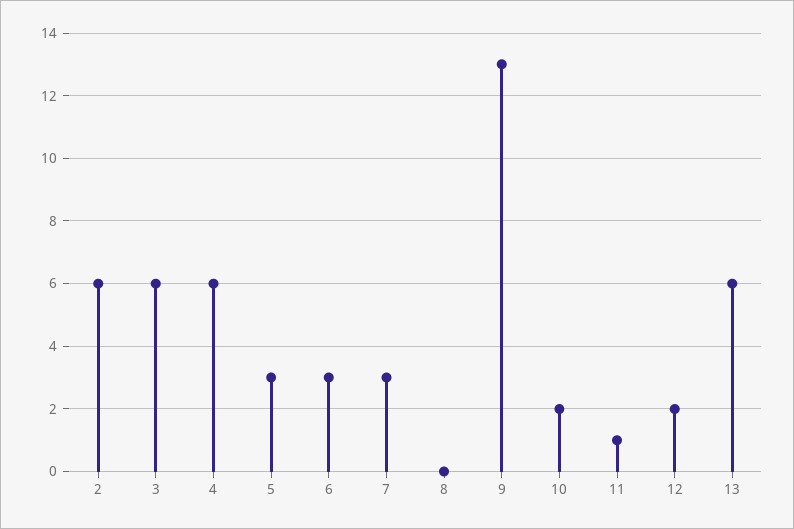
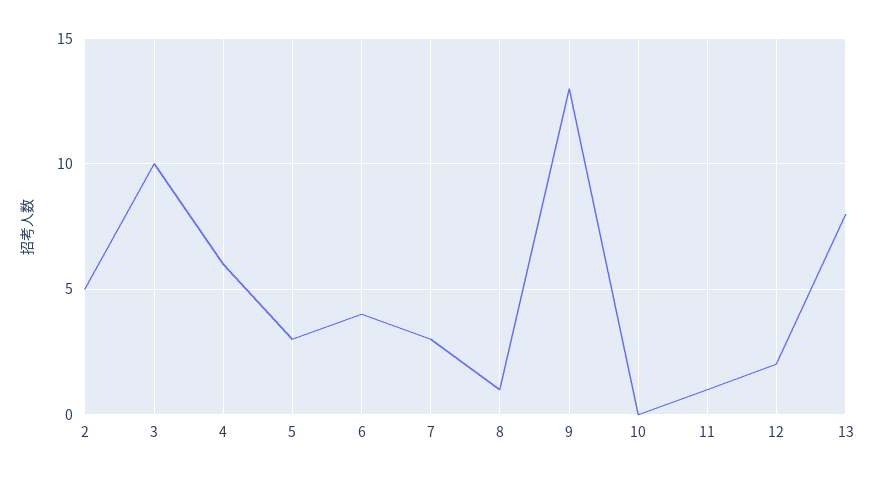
2: 6 -> 5
3: 6 -> 10
6: 3 -> 4
8: 0 -> 1
10: 2 -> 0
13: 6 -> 8

